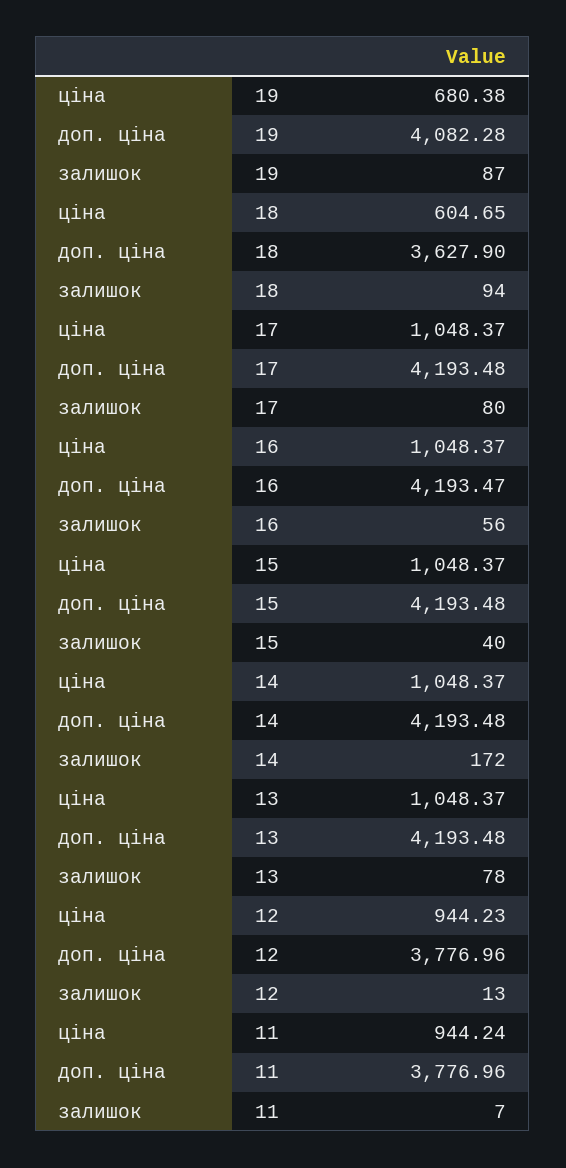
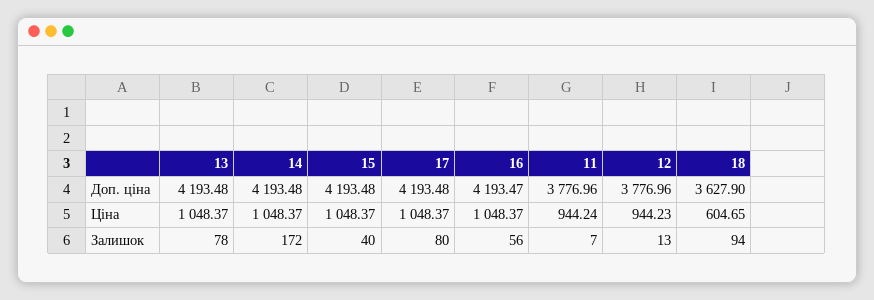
ціна, 19: 680.38 -> none
доп. ціна, 19: 4082.28 -> none
залишок, 19: 87 -> none

